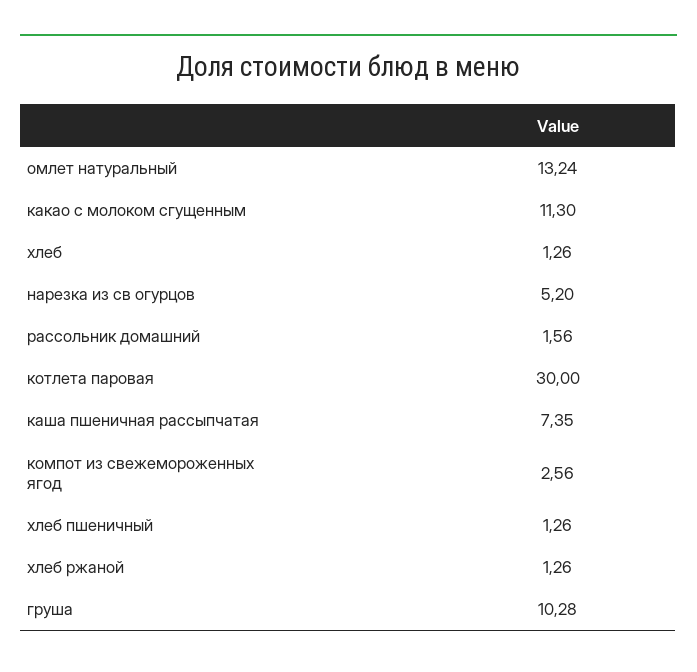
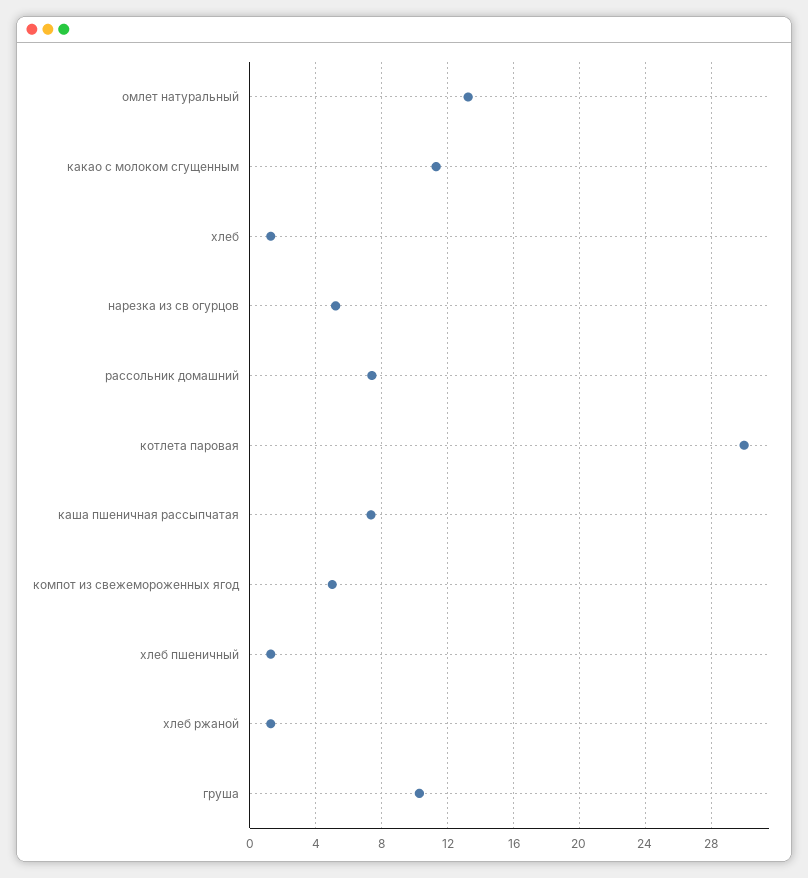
рассольник домашний: 1.56 -> 7.5
компот из свежемороженных ягод: 2.56 -> 5

